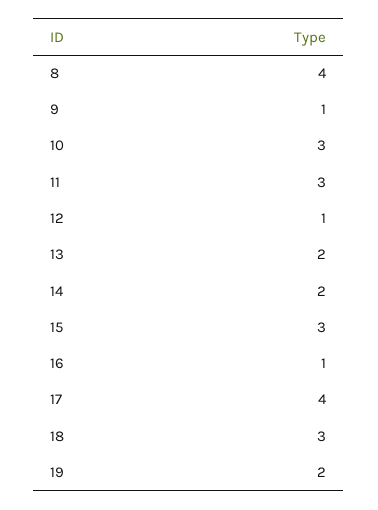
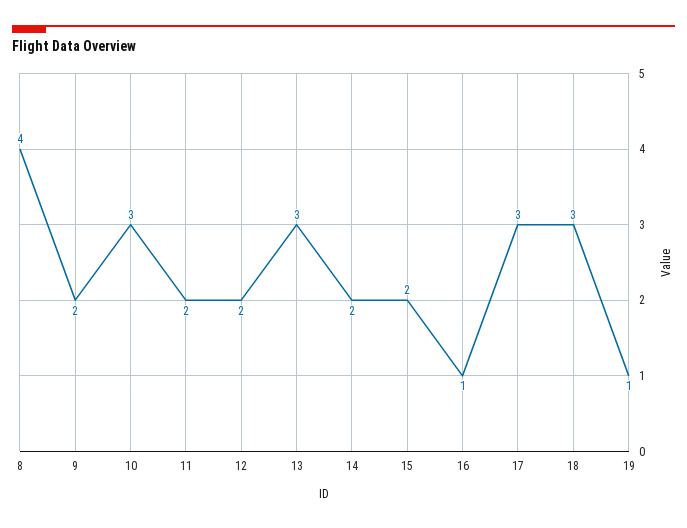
9: 1 -> 2
11: 3 -> 2
12: 1 -> 2
13: 2 -> 3
15: 3 -> 2
17: 4 -> 3
19: 2 -> 1

